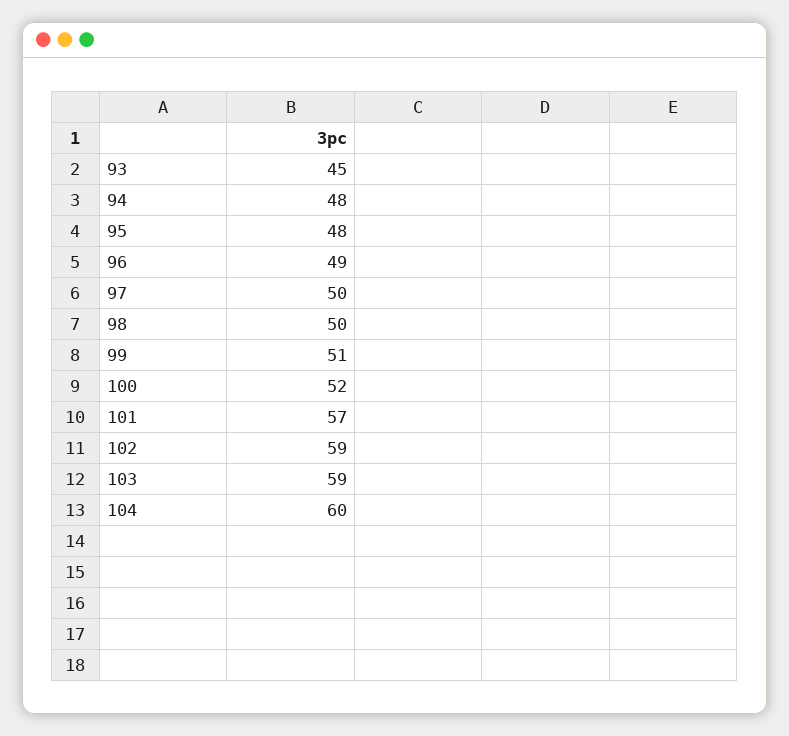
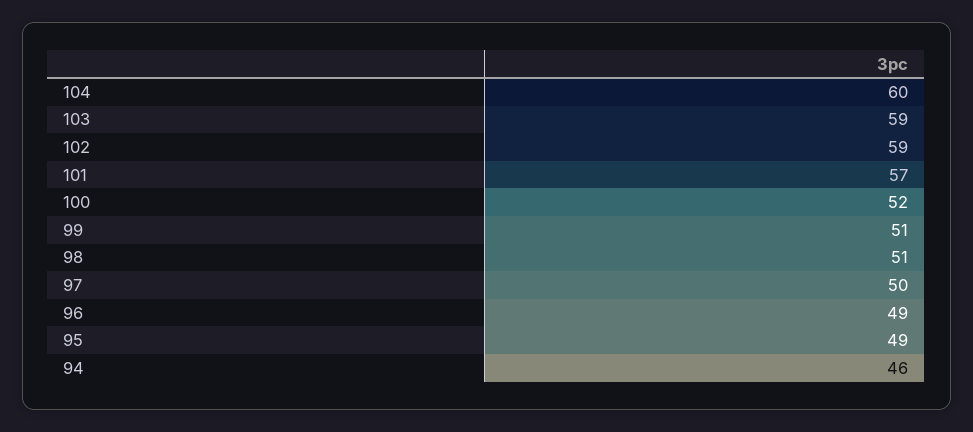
93: 45 -> none
94: 48 -> 46
95: 48 -> 49
98: 50 -> 51

